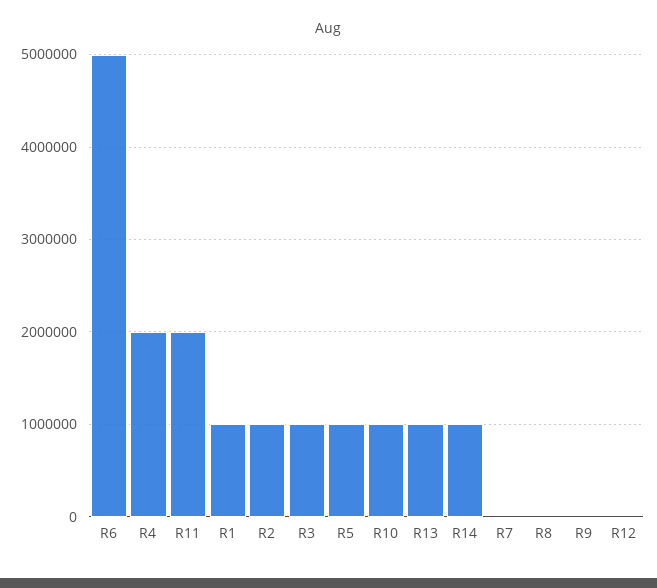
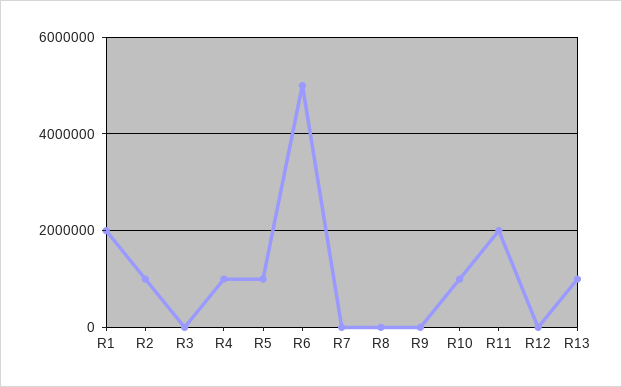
R4: 2000000 -> 1000000
R1: 1000000 -> 2000000
R3: 1000000 -> 0
R14: 1000000 -> none

